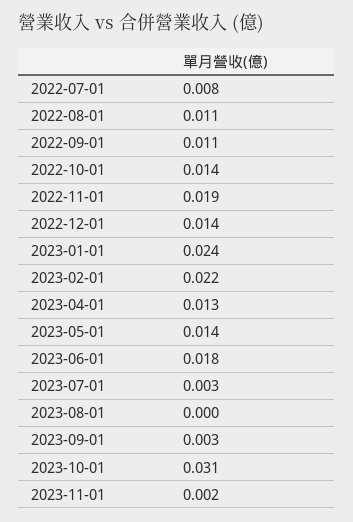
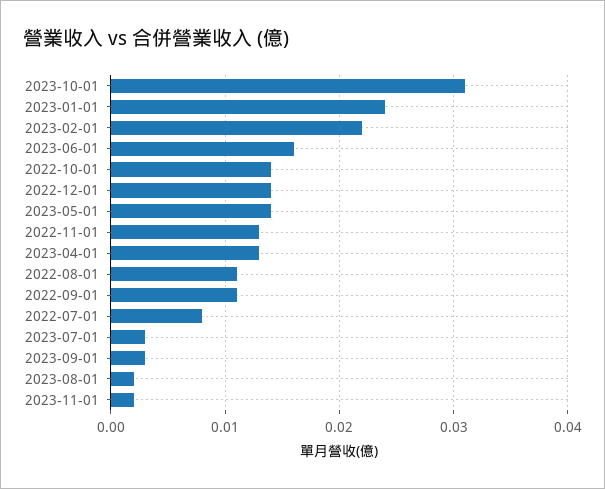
2022-11-01: 0.019 -> 0.013
2023-06-01: 0.018 -> 0.016
2023-08-01: 0 -> 0.002

